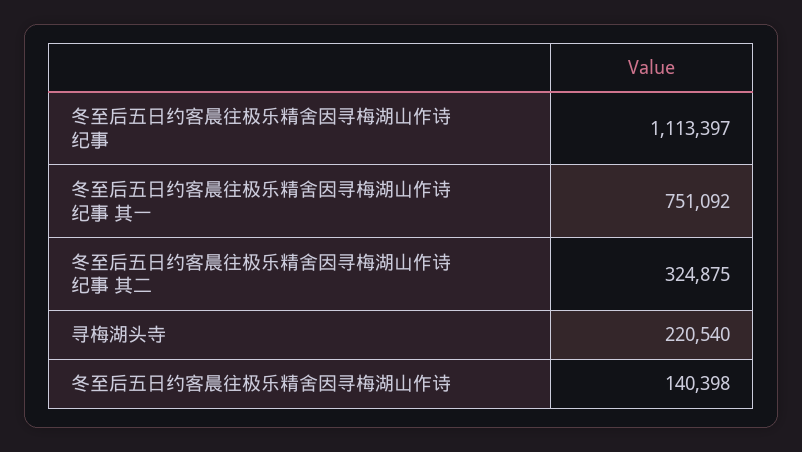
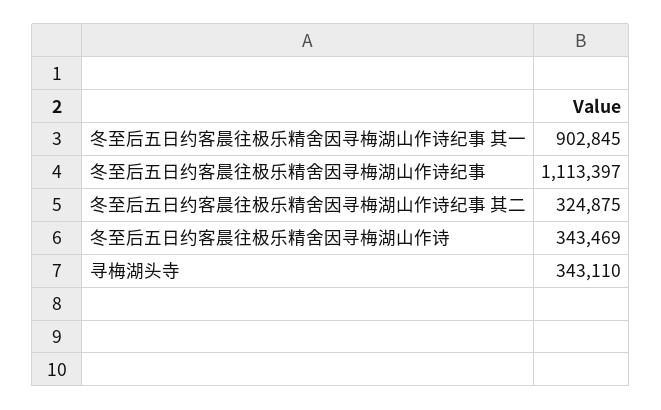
冬至后五日约客晨往极乐精舍因寻梅湖山作诗纪事 其一: 751092 -> 902845
寻梅湖头寺: 220540 -> 343110
冬至后五日约客晨往极乐精舍因寻梅湖山作诗: 140398 -> 343469

